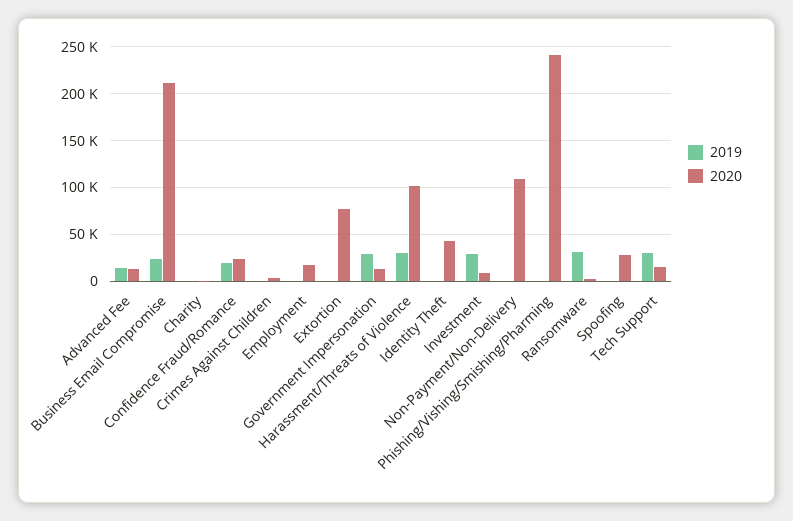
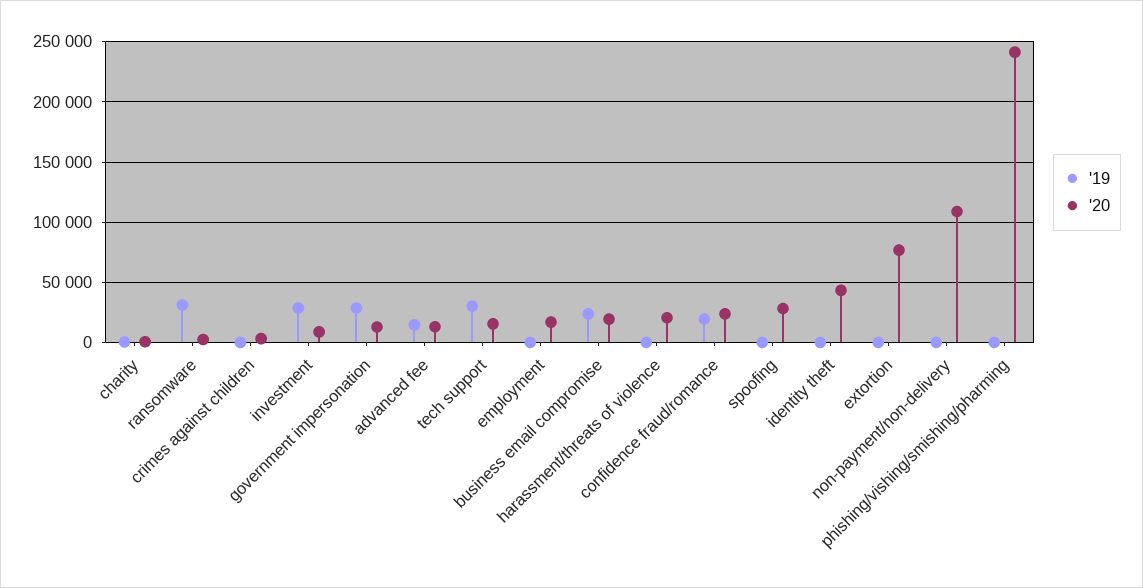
2020, Business Email Compromise: 210000 -> 20000
2019, Harassment/Threats of Violence: 30000 -> 0
2020, Harassment/Threats of Violence: 100000 -> 20000

